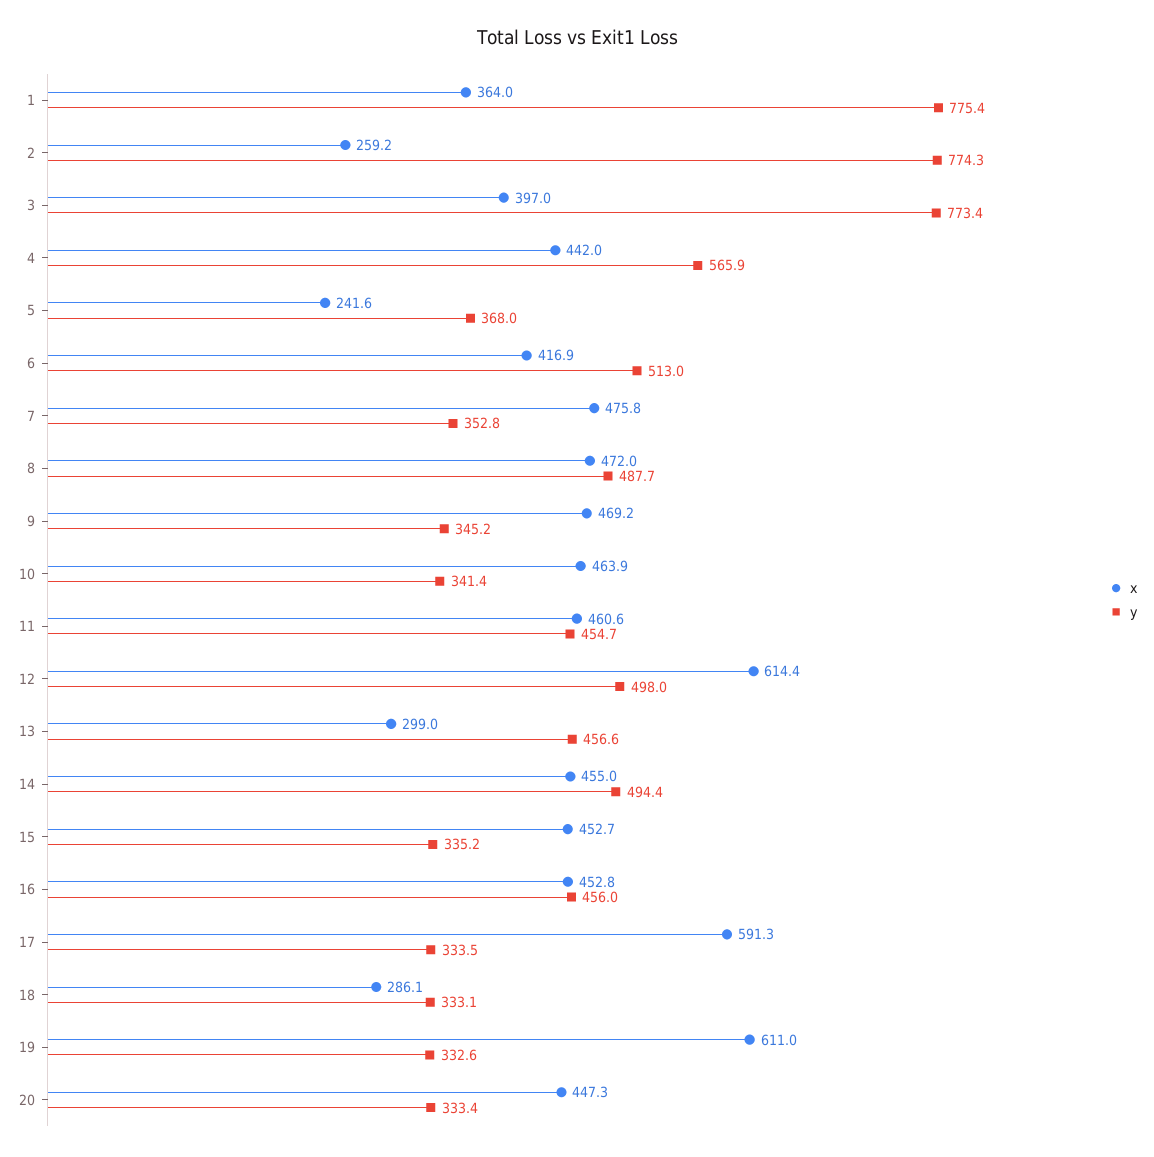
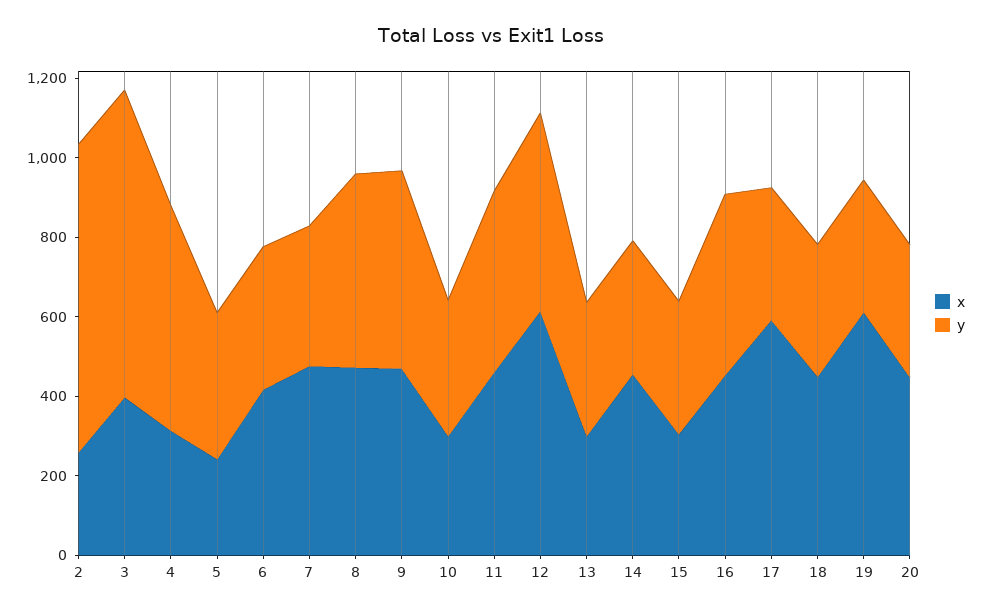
x, 1: 364 -> none
y, 1: 775.4 -> none
x, 4: 442 -> 300
y, 6: 513 -> 350
y, 9: 345.2 -> 500
x, 10: 463.9 -> 300
y, 13: 456.6 -> 350
y, 14: 494.4 -> 350
x, 15: 452.7 -> 300
x, 18: 286.1 -> 450

